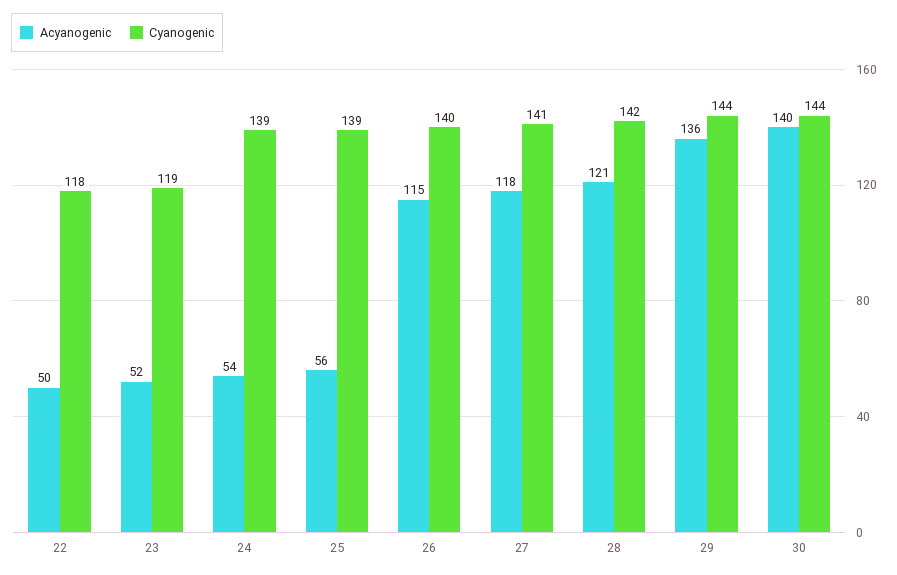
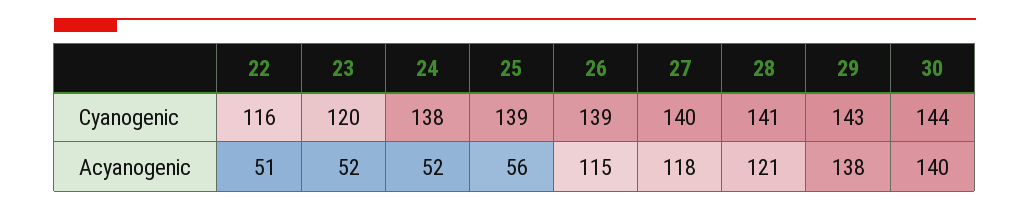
Acyanogenic, 22: 50 -> 51
Cyanogenic, 22: 118 -> 116
Cyanogenic, 23: 119 -> 120
Acyanogenic, 24: 54 -> 52
Cyanogenic, 24: 139 -> 138
Cyanogenic, 26: 140 -> 139
Cyanogenic, 27: 141 -> 140
Cyanogenic, 28: 142 -> 141
Acyanogenic, 29: 136 -> 138
Cyanogenic, 29: 144 -> 143

